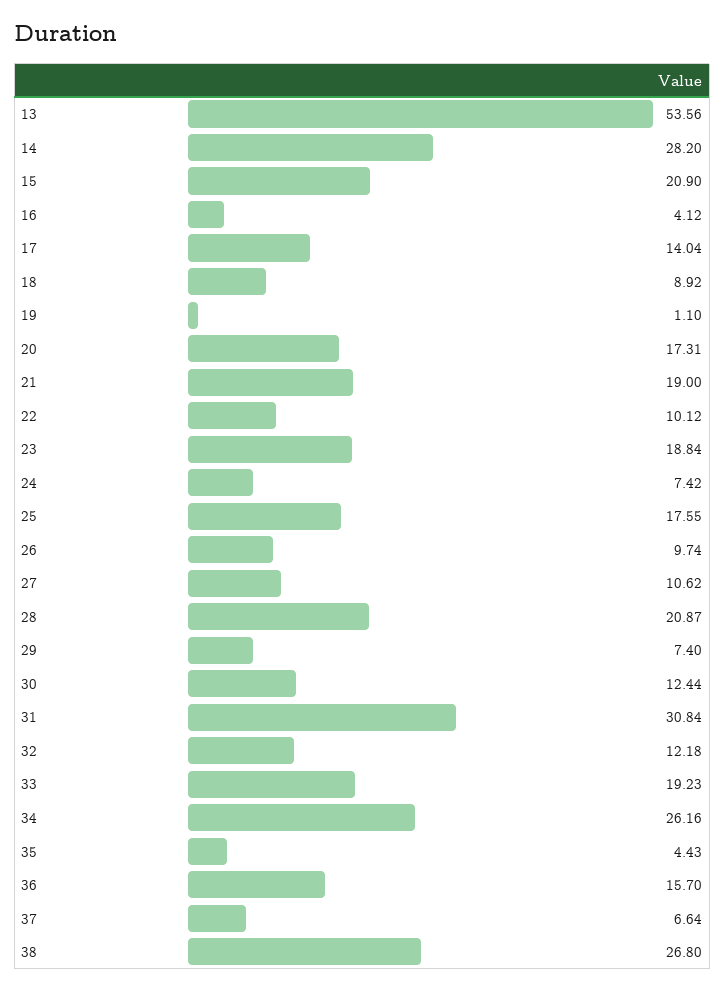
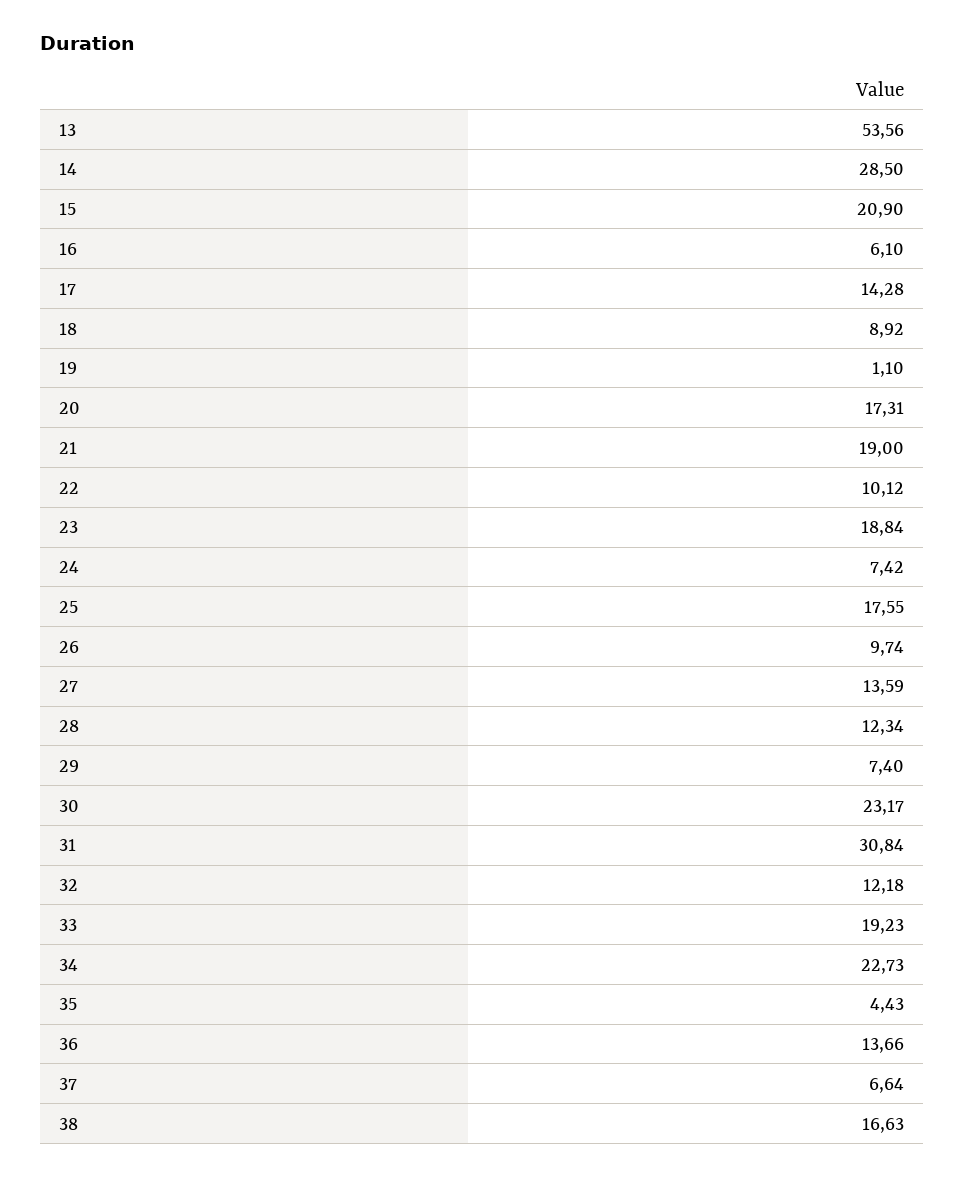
14: 28.2 -> 28.5
16: 4.12 -> 6.1
17: 14.04 -> 14.28
27: 10.62 -> 13.59
28: 20.87 -> 12.34
30: 12.44 -> 23.17
34: 26.16 -> 22.73
36: 15.7 -> 13.66
38: 26.8 -> 16.63

